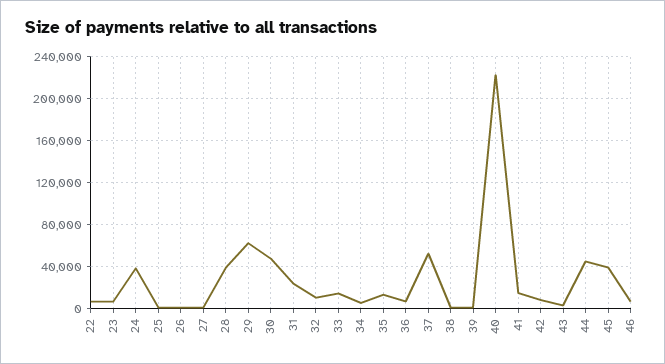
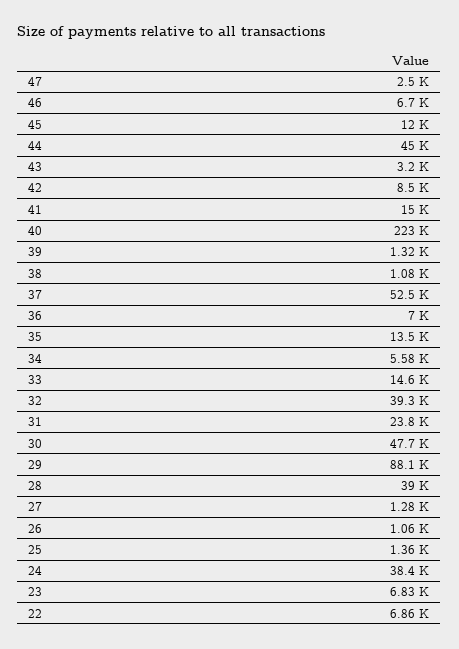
29: 60000 -> 88100
32: 10000 -> 39300
45: 40000 -> 12000
47: none -> 2500

